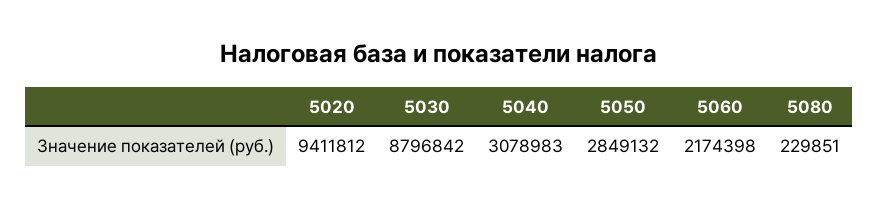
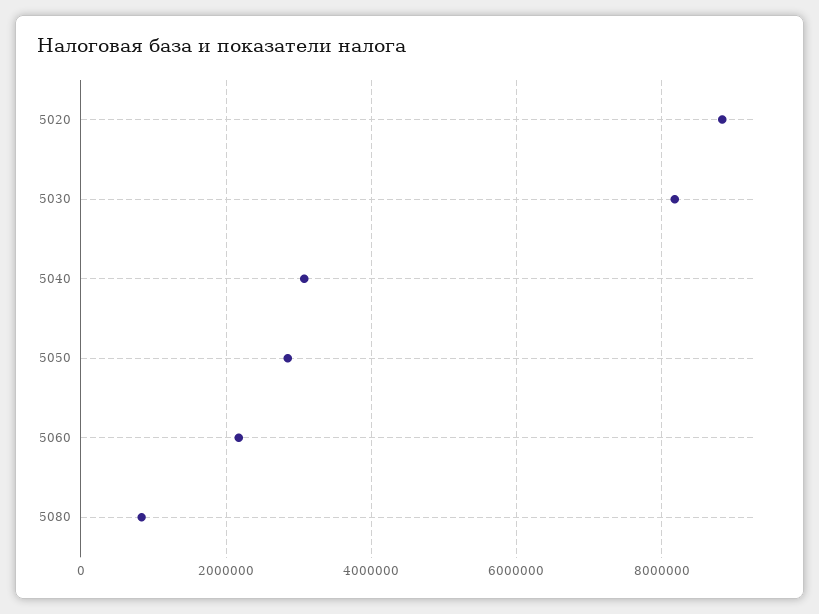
5020: 9411812 -> 8800000
5030: 8796842 -> 8200000
5080: 229851 -> 800000

